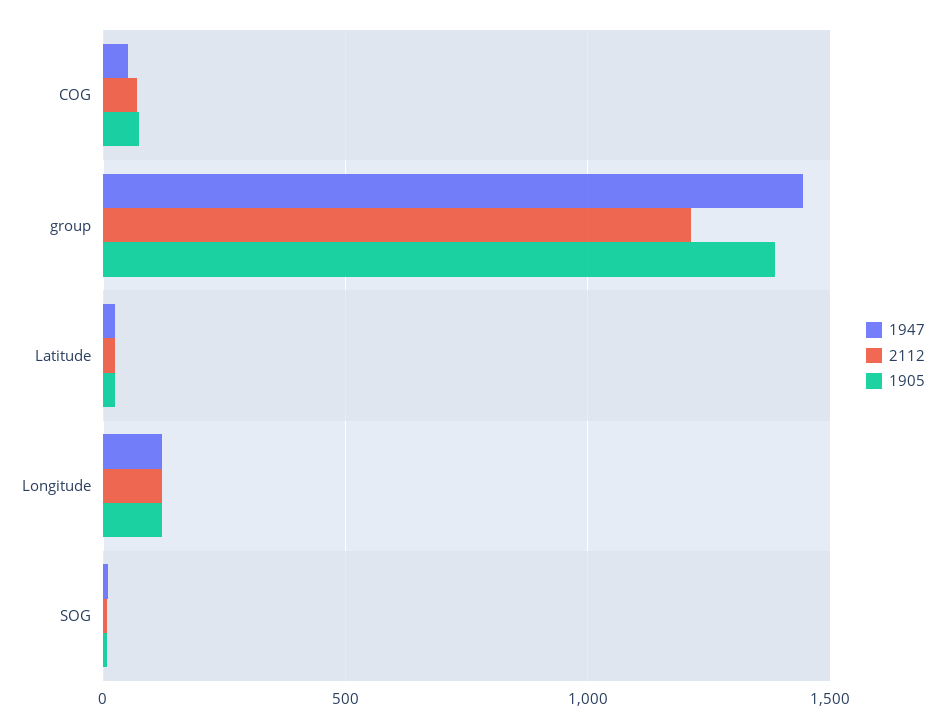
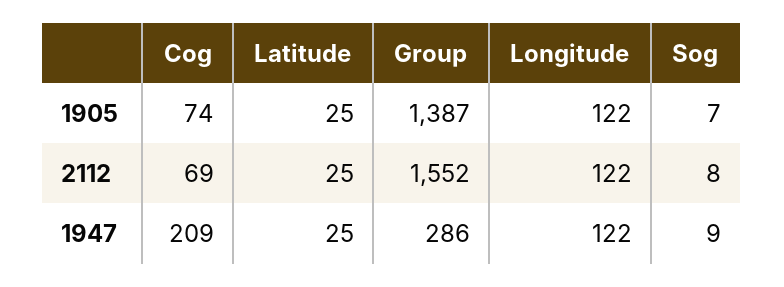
1947, COG: 50 -> 209
1947, group: 1450 -> 286
2112, group: 1200 -> 1552

